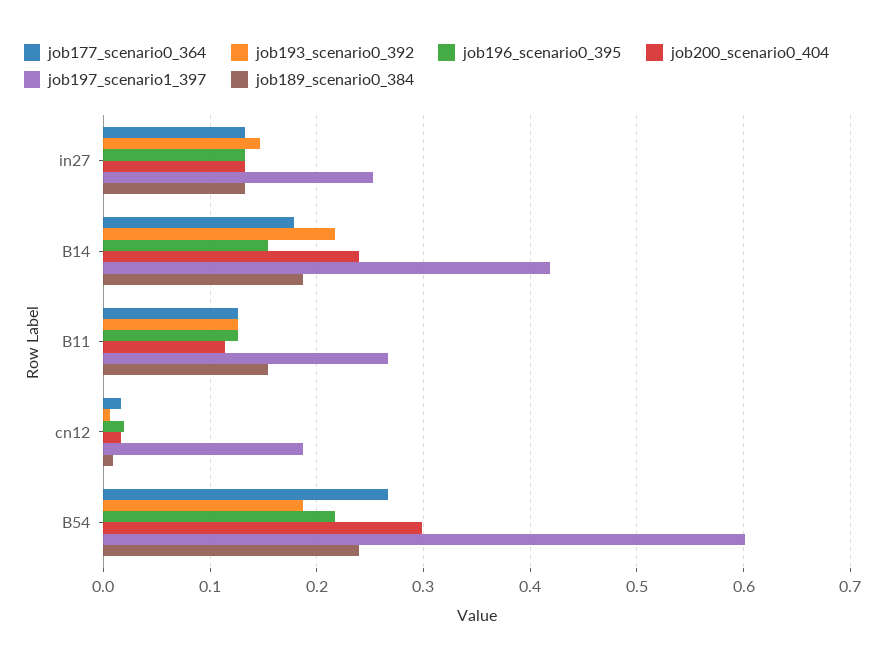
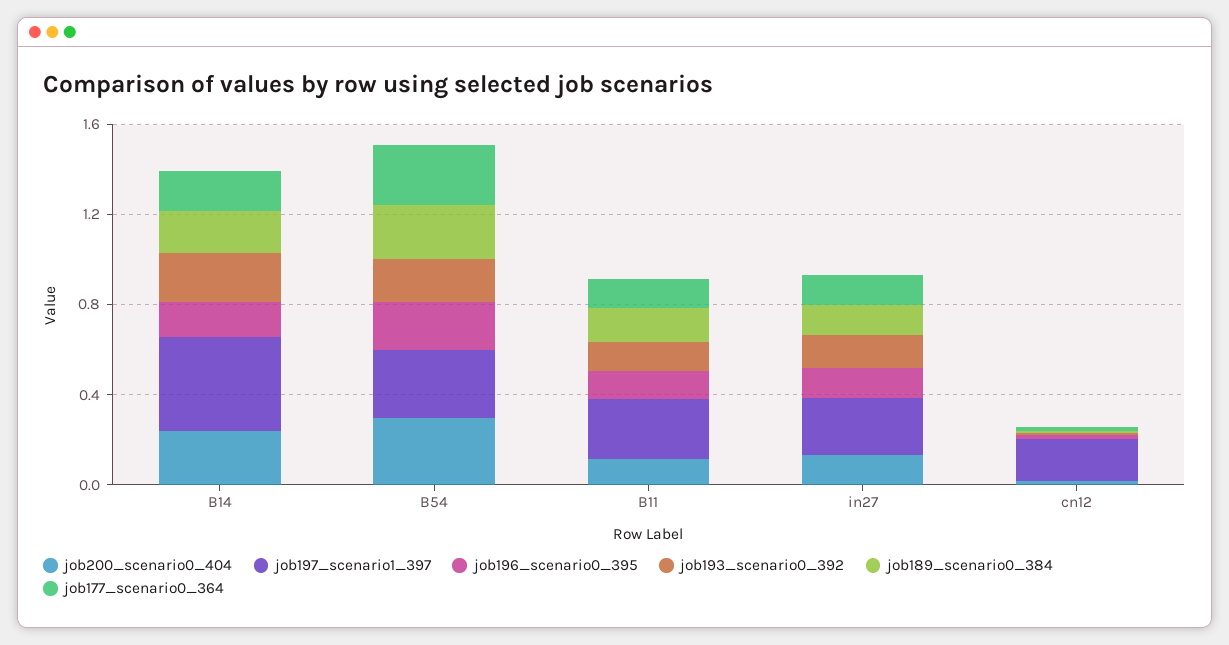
job197_scenario1_397, B54: 0.6 -> 0.3

